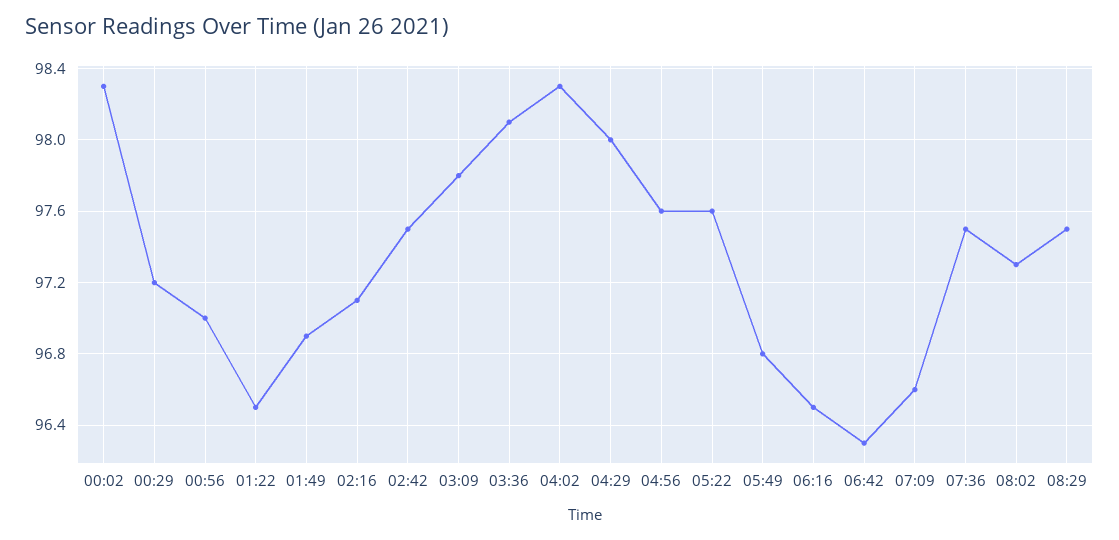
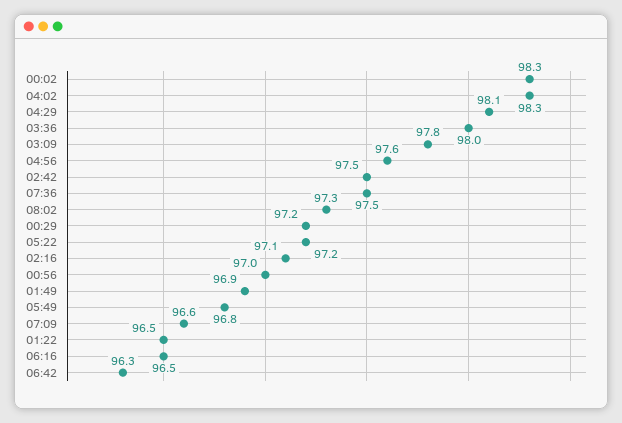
03:36: 98.1 -> 98
04:29: 98 -> 98.1
05:22: 97.6 -> 97.2
08:29: 97.5 -> none

